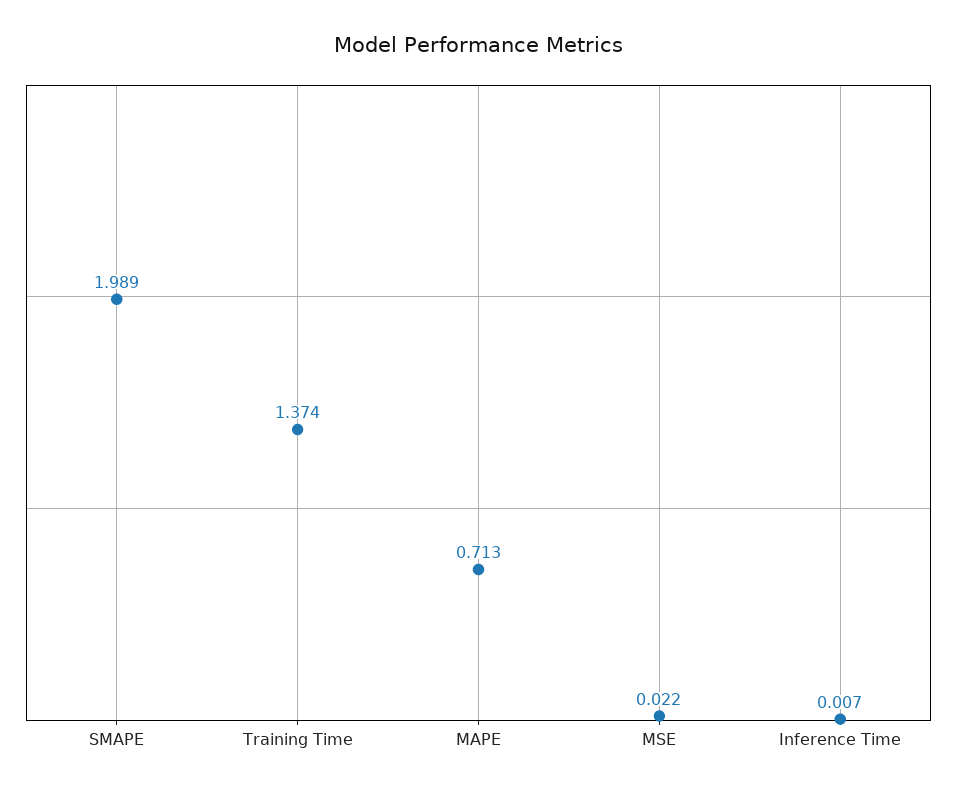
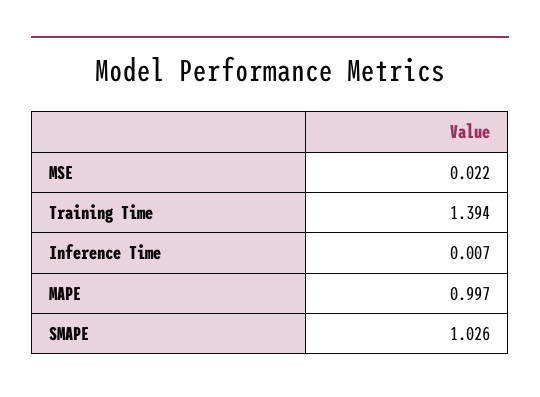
SMAPE: 1.989 -> 1.026
Training Time: 1.374 -> 1.394
MAPE: 0.713 -> 0.997

